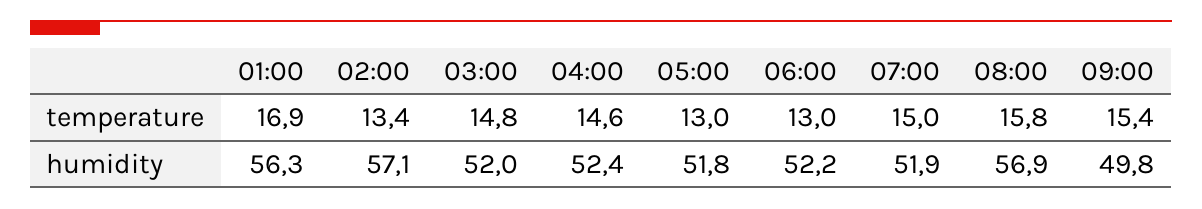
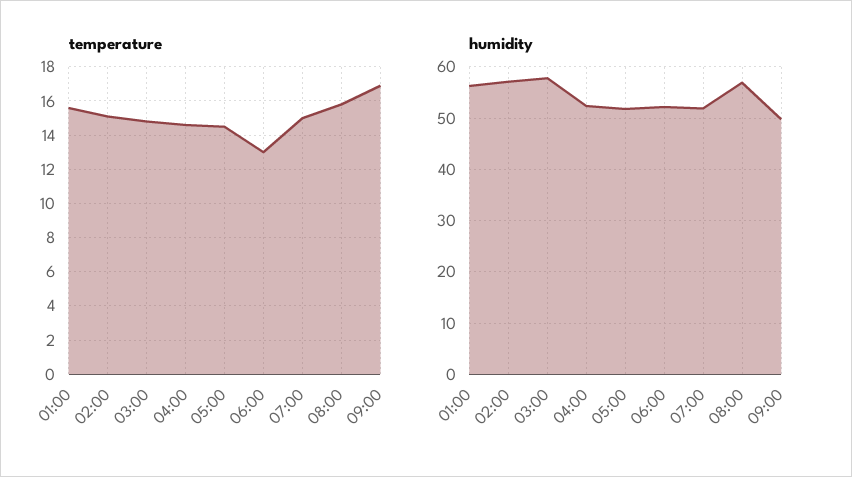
temperature, 01:00: 16.9 -> 15.5
temperature, 02:00: 13.4 -> 15
temperature, 05:00: 13 -> 14.5
temperature, 09:00: 15.4 -> 17
humidity, 03:00: 52 -> 58

